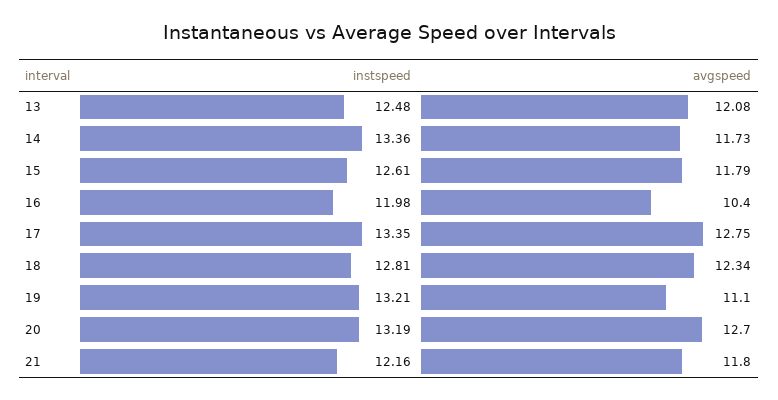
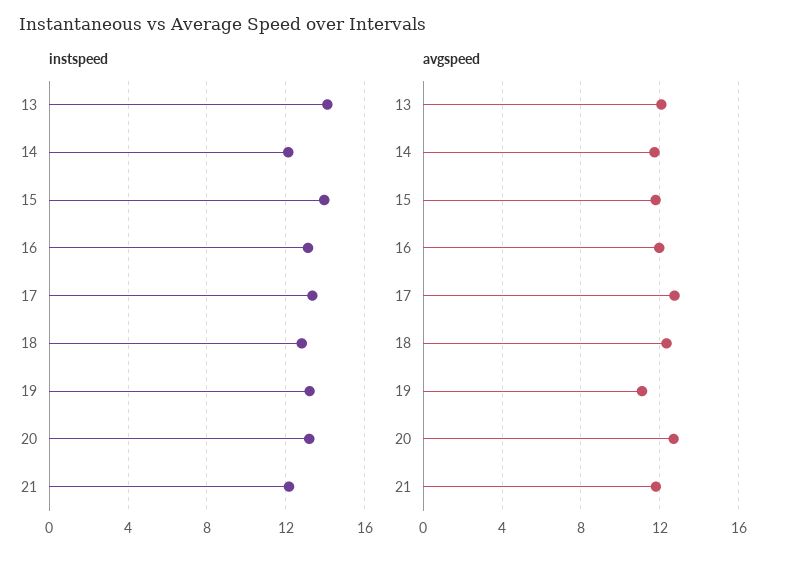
instspeed, 13: 12.48 -> 14
instspeed, 14: 13.36 -> 12
instspeed, 15: 12.61 -> 14
instspeed, 16: 11.98 -> 13
avgspeed, 16: 10.4 -> 12

